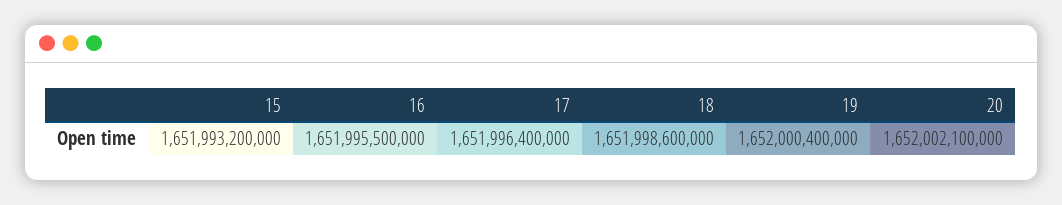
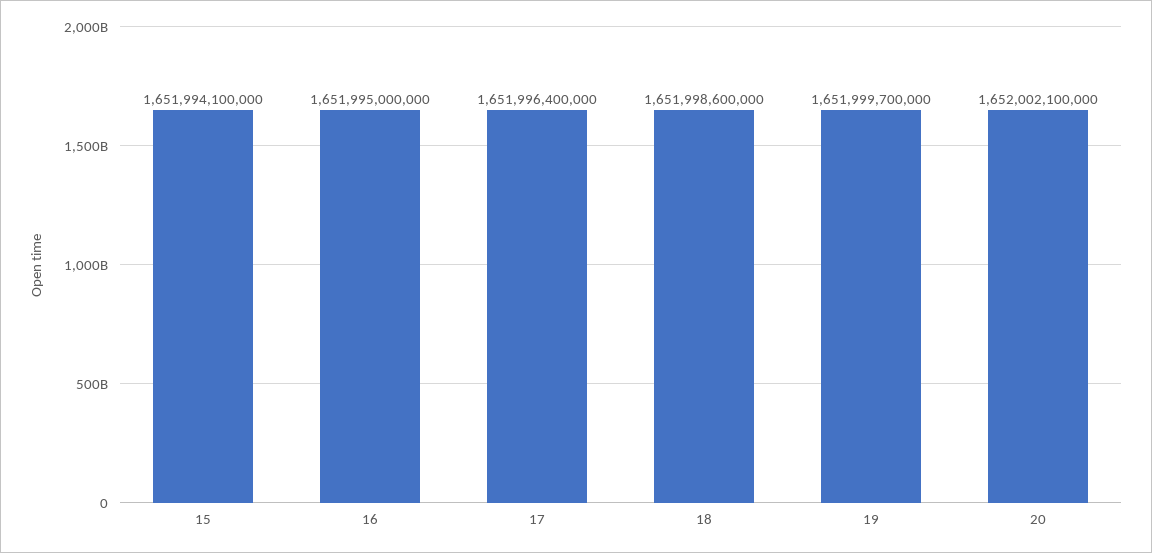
15: 1651993200000 -> 1651994100000
16: 1651995500000 -> 1651995000000
19: 1652000400000 -> 1651999700000

